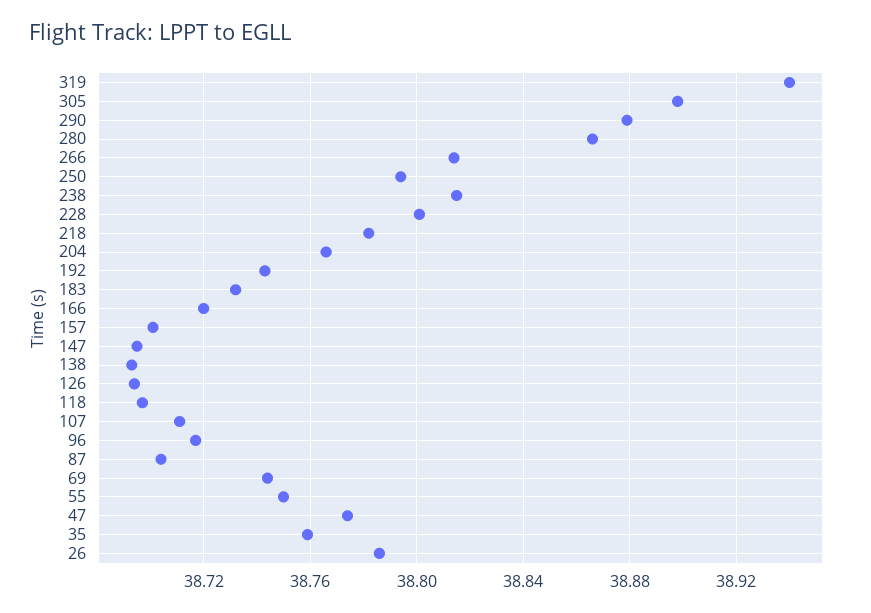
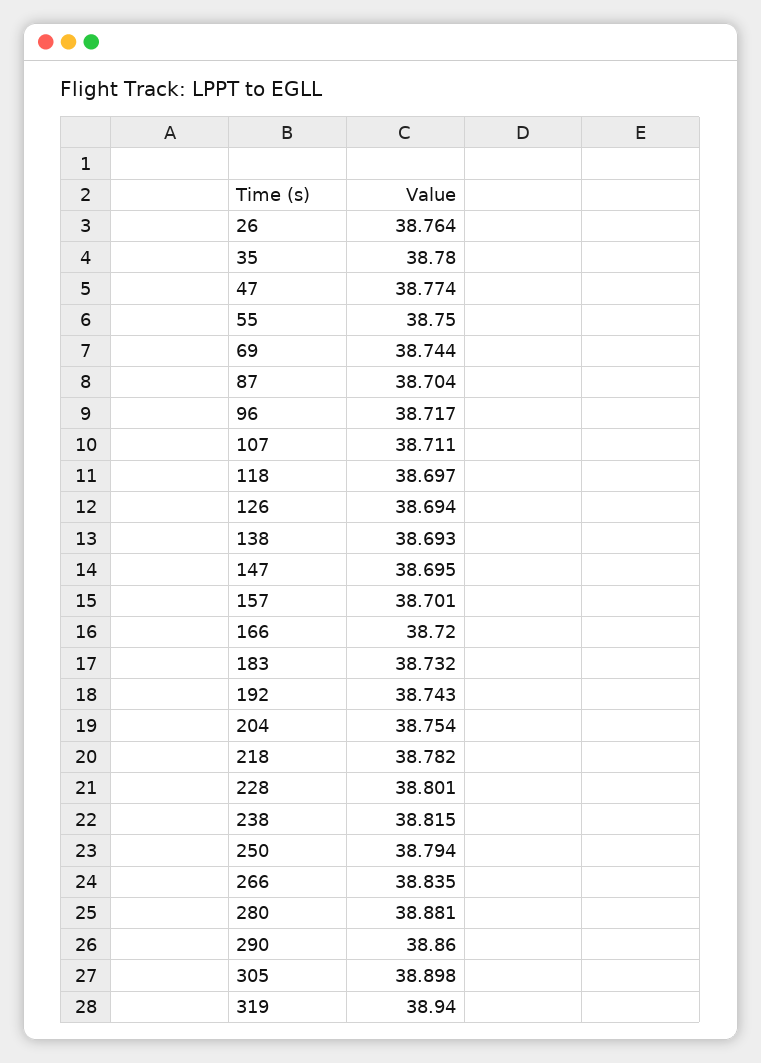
290: 38.88 -> 38.86
280: 38.865 -> 38.881
266: 38.815 -> 38.835
204: 38.765 -> 38.754
35: 38.76 -> 38.78
26: 38.785 -> 38.764

